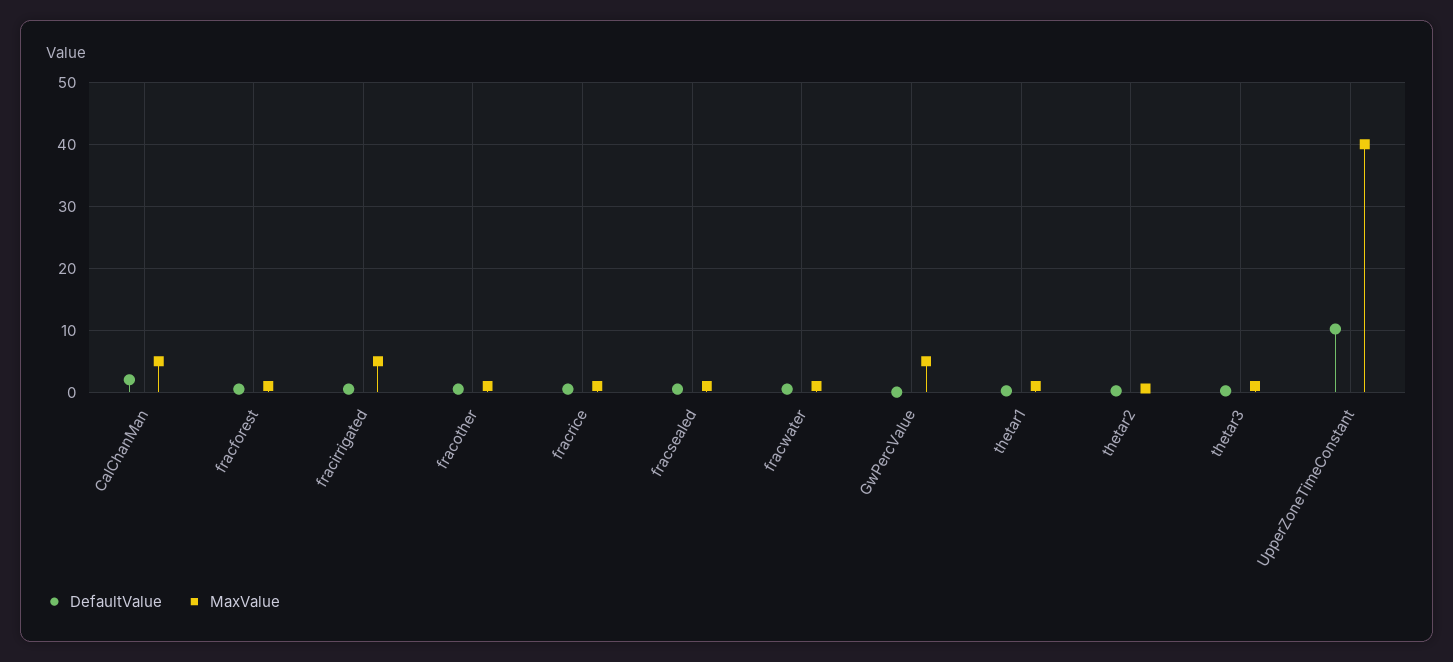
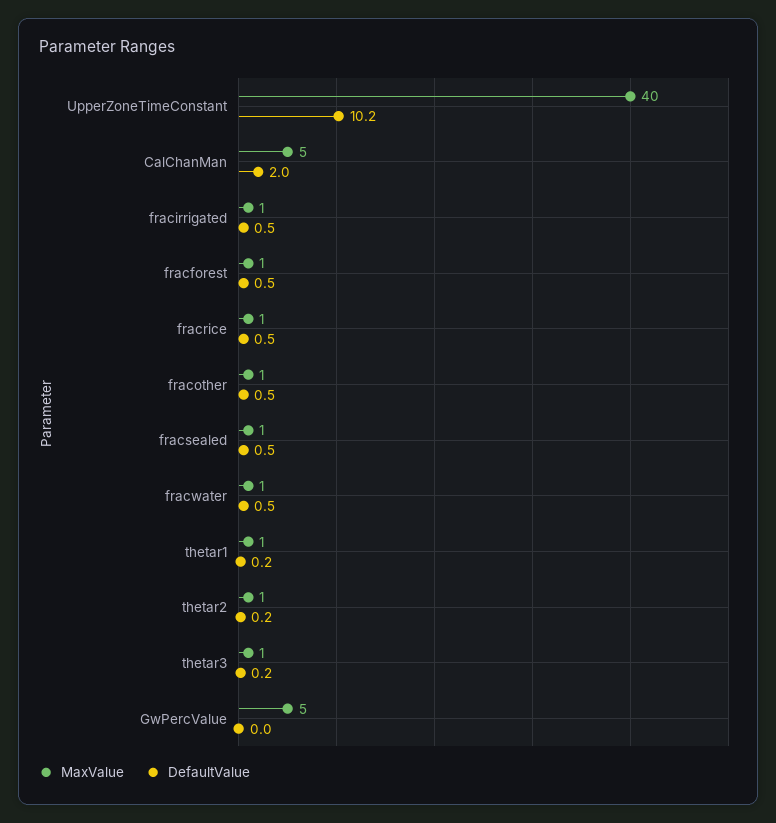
MaxValue, fracirrigated: 5 -> 1

